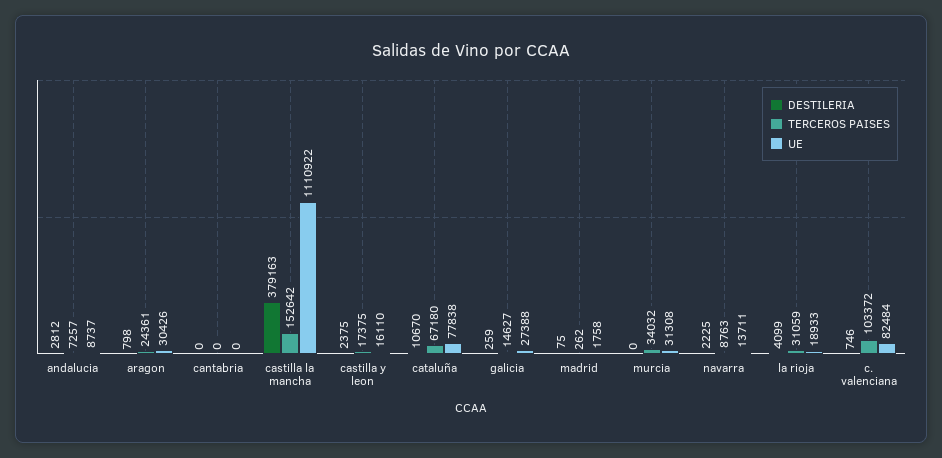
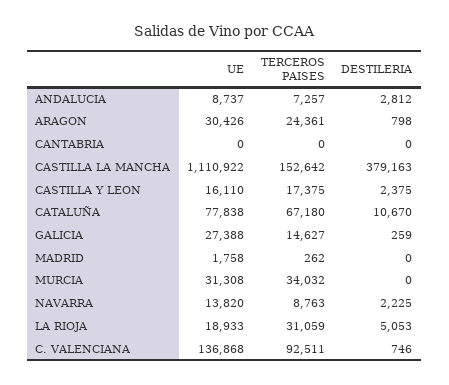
DESTILERIA, madrid: 75 -> 0
UE, navarra: 13711 -> 13820
DESTILERIA, la rioja: 4099 -> 5053
TERCEROS PAISES, c. valenciana: 103372 -> 92511
UE, c. valenciana: 82484 -> 136868

